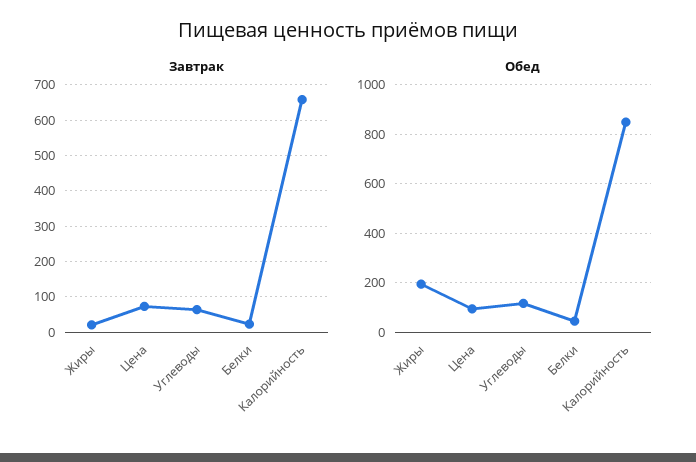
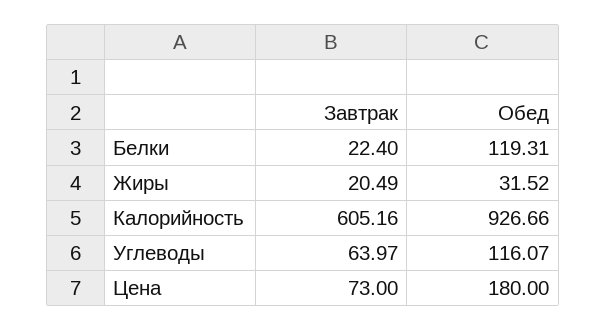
Завтрак, Калорийность: 660 -> 605.16
Обед, Жиры: 200 -> 31.52
Обед, Цена: 100 -> 180
Обед, Белки: 50 -> 119.31
Обед, Калорийность: 850 -> 926.66

